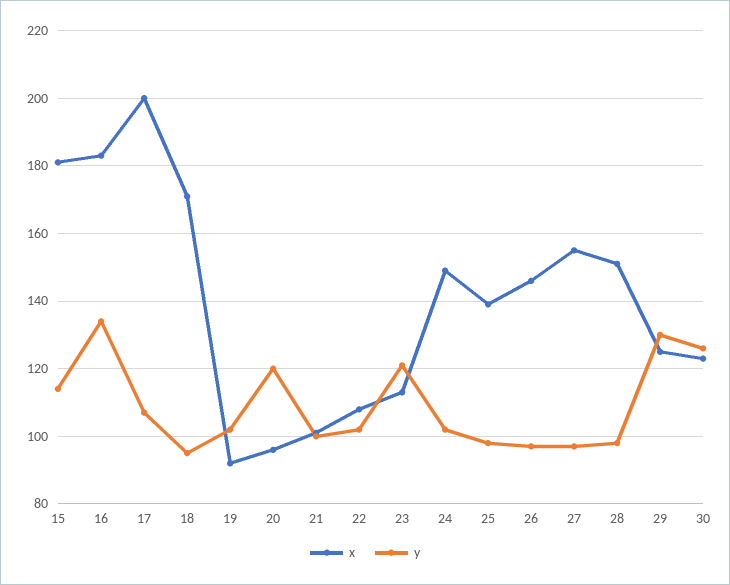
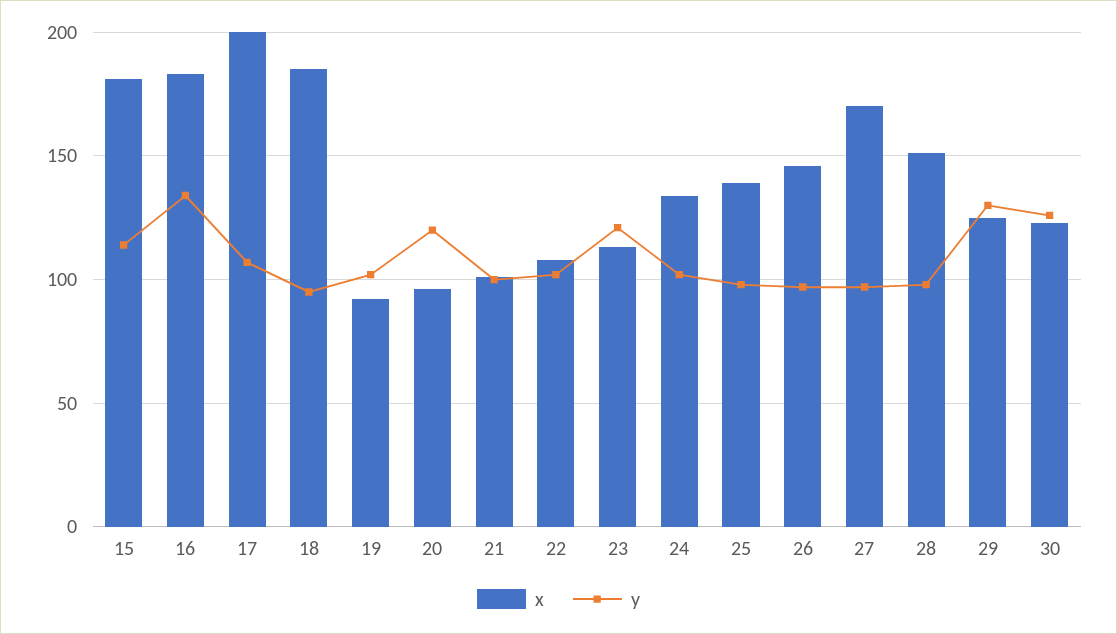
x, 18: 170 -> 185
x, 24: 150 -> 135
x, 27: 155 -> 170

